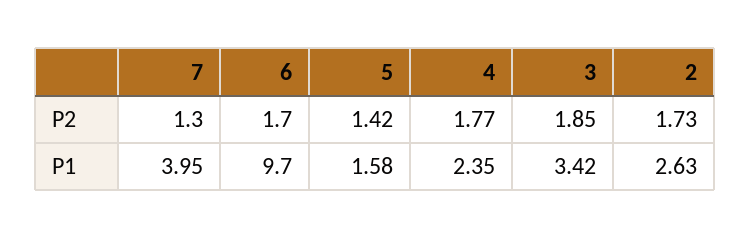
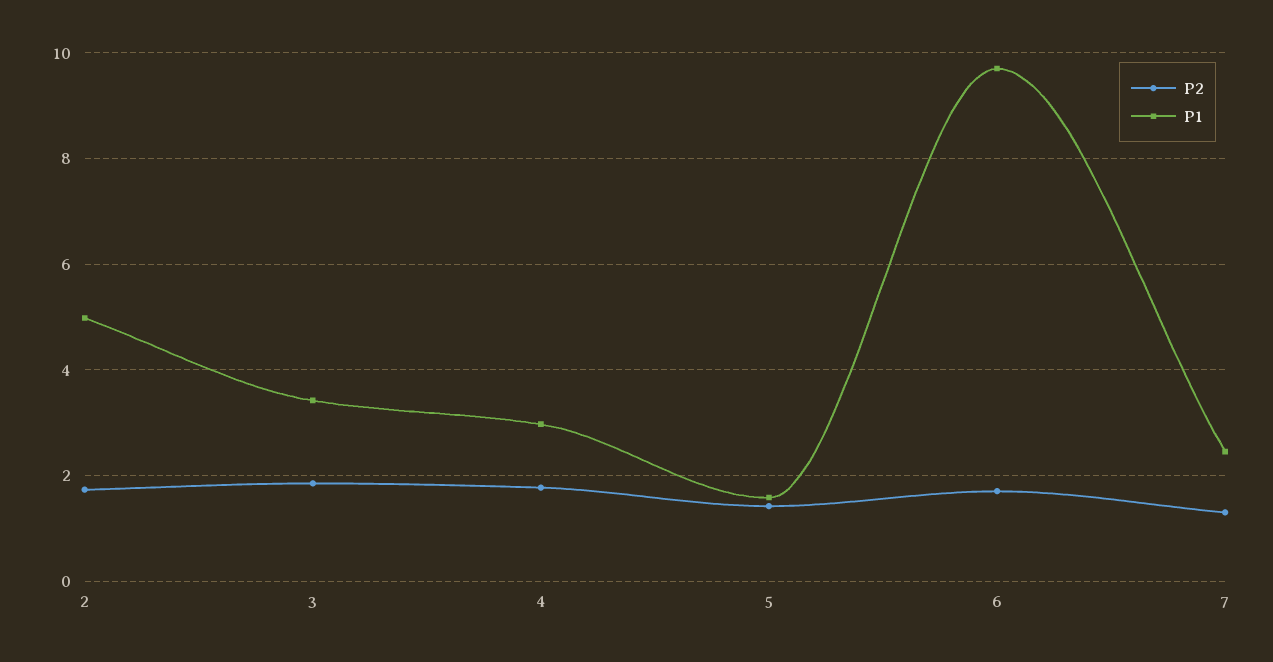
P1, 7: 3.95 -> 2.4
P1, 4: 2.35 -> 3
P1, 2: 2.63 -> 5

